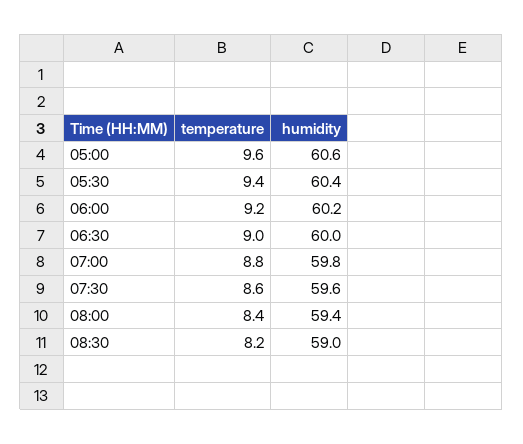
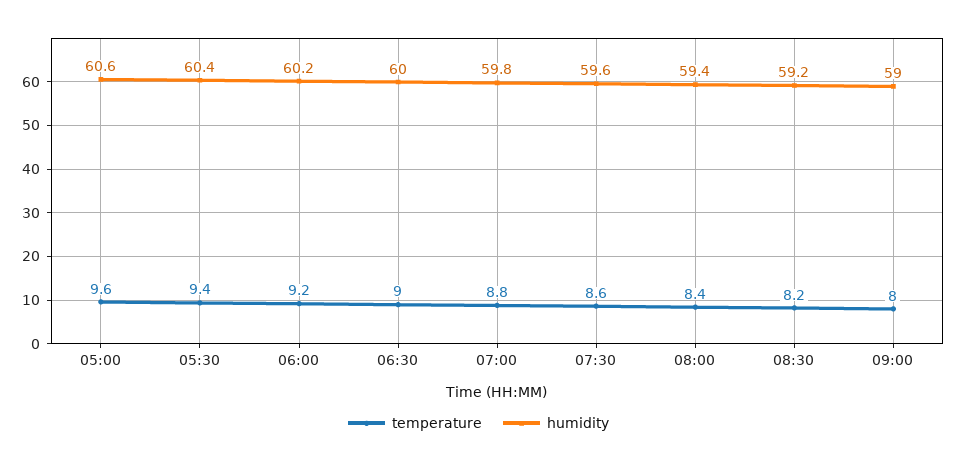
humidity, 08:30: 59 -> 59.2
temperature, 09:00: none -> 8
humidity, 09:00: none -> 59

